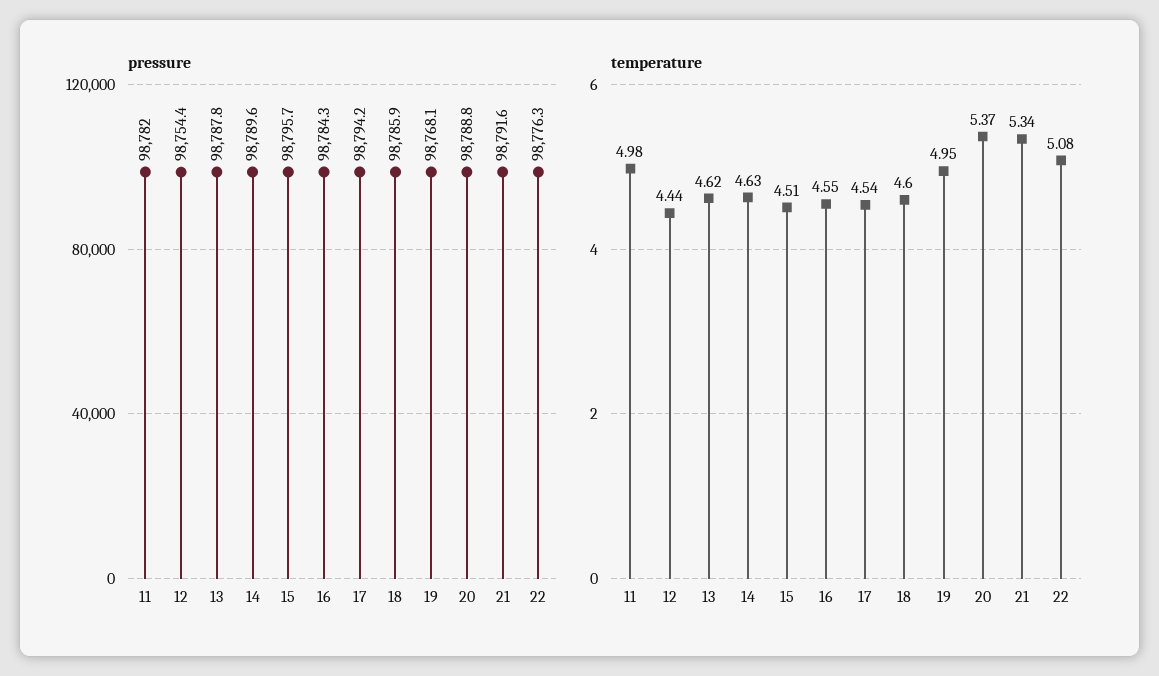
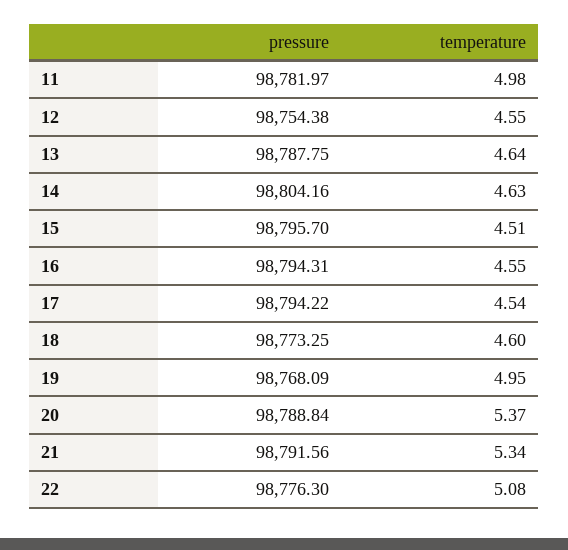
pressure, 14: 98789.6 -> 98804.16
pressure, 16: 98784.3 -> 98794.31
pressure, 18: 98785.9 -> 98773.25
temperature, 12: 4.44 -> 4.55
temperature, 13: 4.62 -> 4.64

